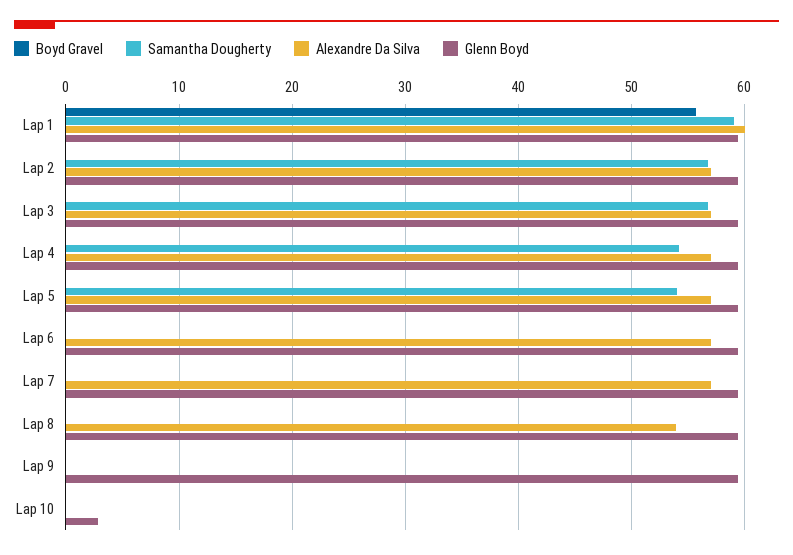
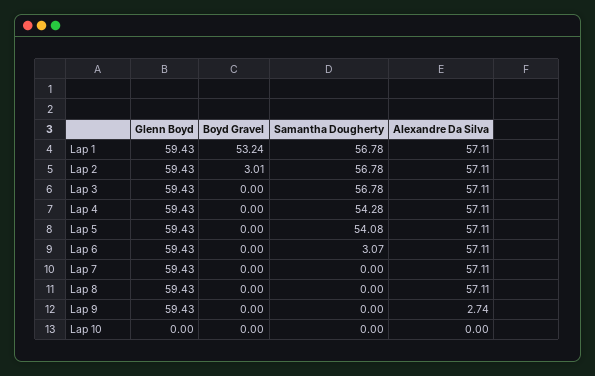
Boyd Gravel, Lap 1: 56 -> 53.24
Samantha Dougherty, Lap 1: 59 -> 56.78
Alexandre Da Silva, Lap 1: 60 -> 57.11
Boyd Gravel, Lap 2: 0 -> 3.01
Samantha Dougherty, Lap 6: 0 -> 3.07
Alexandre Da Silva, Lap 8: 54 -> 57.11
Alexandre Da Silva, Lap 9: 0 -> 2.74
Glenn Boyd, Lap 10: 3 -> 0

